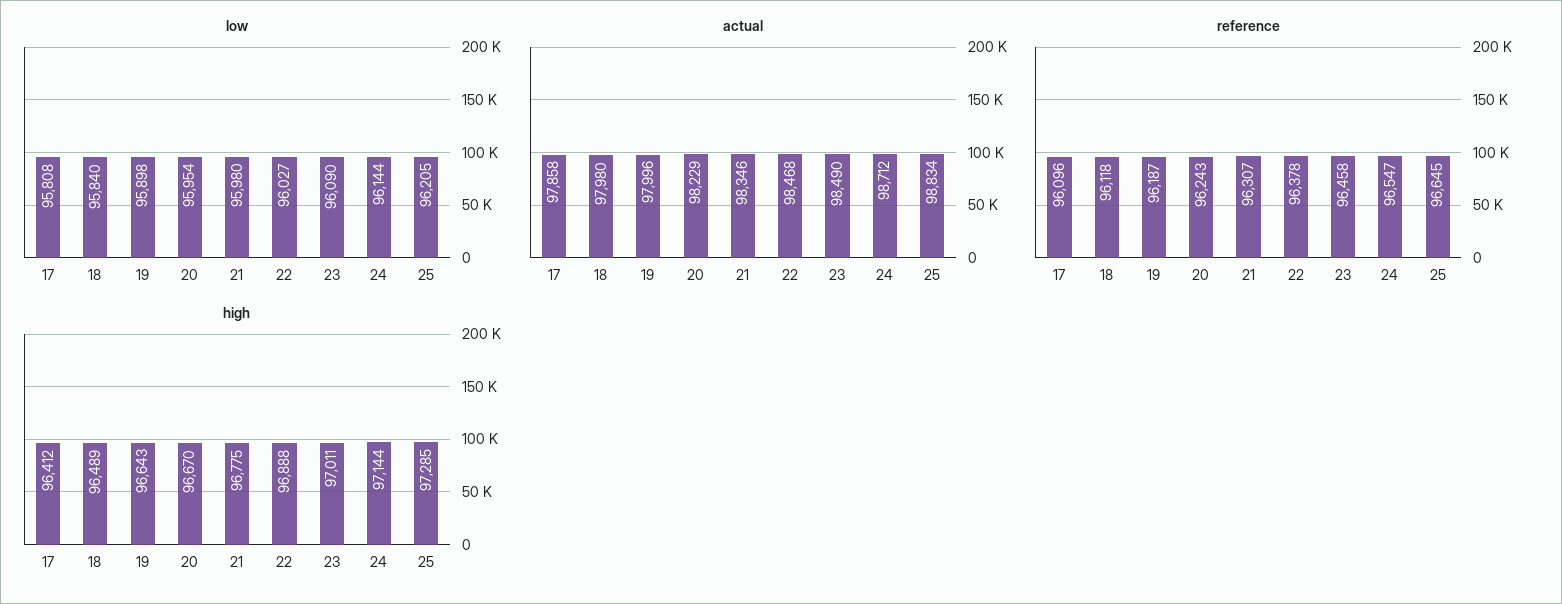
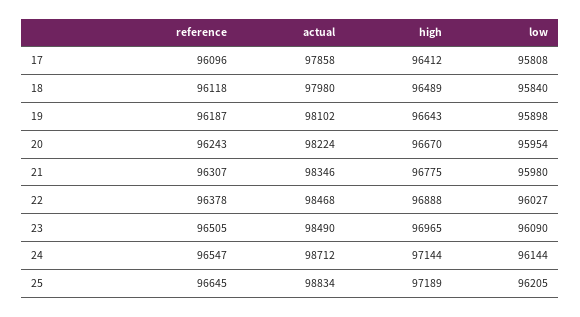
actual, 19: 97996 -> 98102
actual, 20: 98229 -> 98224
reference, 23: 96458 -> 96505
high, 23: 97011 -> 96965
high, 25: 97285 -> 97189

